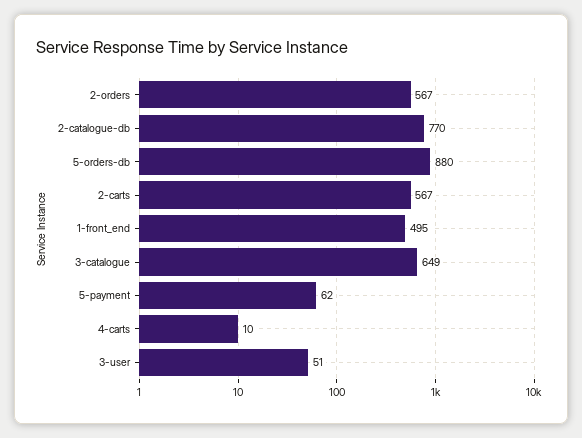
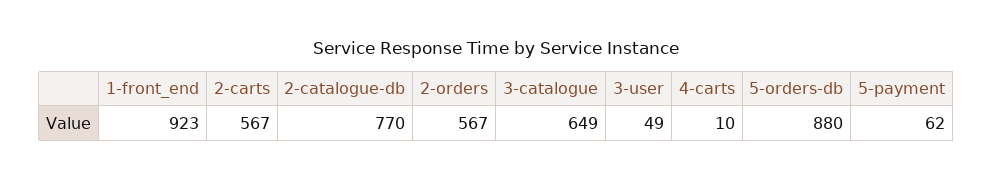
1-front_end: 495 -> 923
3-user: 51 -> 49

